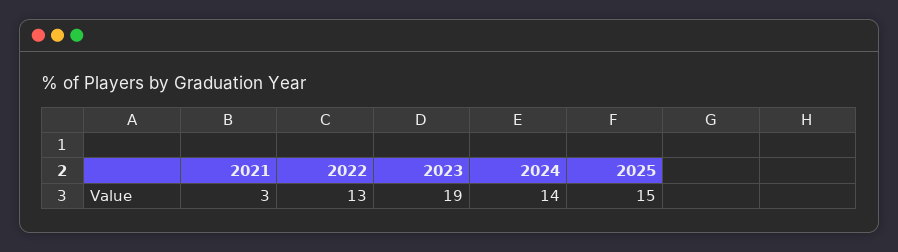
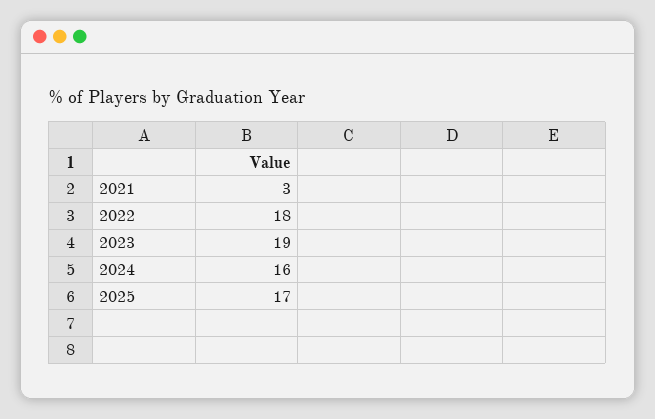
2022: 13 -> 18
2024: 14 -> 16
2025: 15 -> 17

